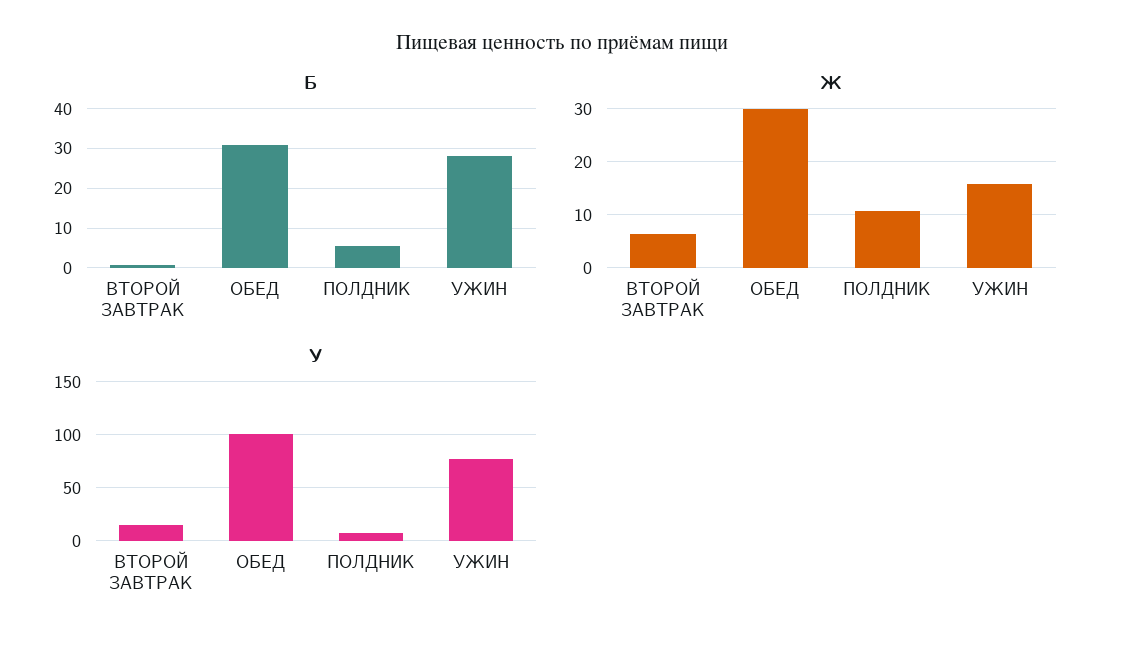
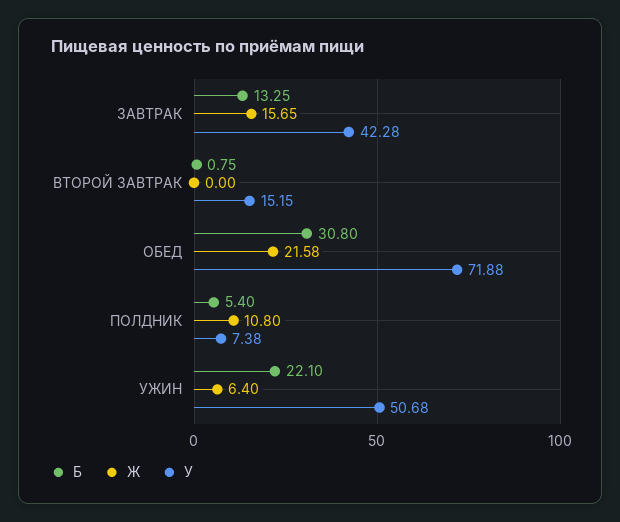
Б, УЖИН: 28 -> 22.1
Ж, ВТОРОЙ ЗАВТРАК: 6 -> 0
Ж, ОБЕД: 30 -> 21.58
Ж, УЖИН: 16 -> 6.4
У, ОБЕД: 100 -> 71.88
У, УЖИН: 80 -> 50.68
Б, ЗАВТРАК: none -> 13.25
Ж, ЗАВТРАК: none -> 15.65
У, ЗАВТРАК: none -> 42.28

